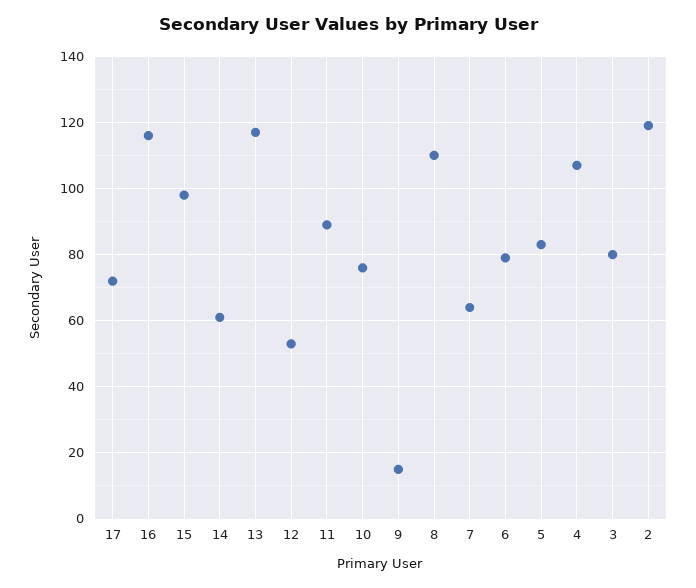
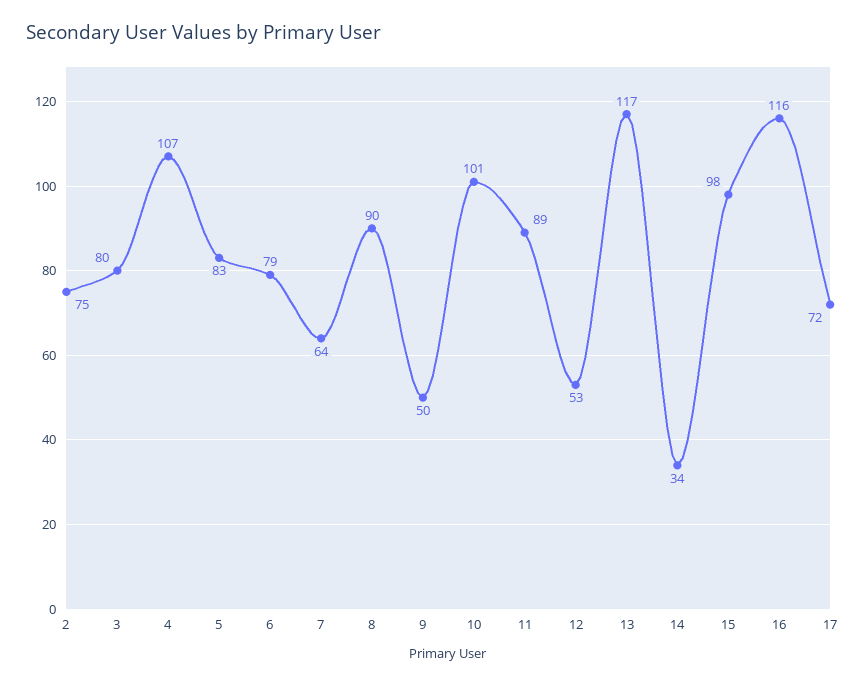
14: 60 -> 34
10: 75 -> 101
9: 15 -> 50
8: 110 -> 90
2: 120 -> 75

